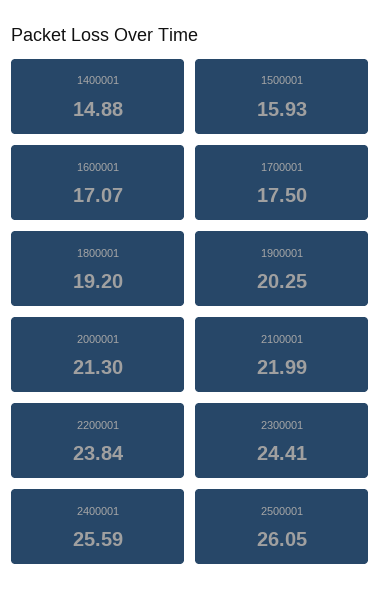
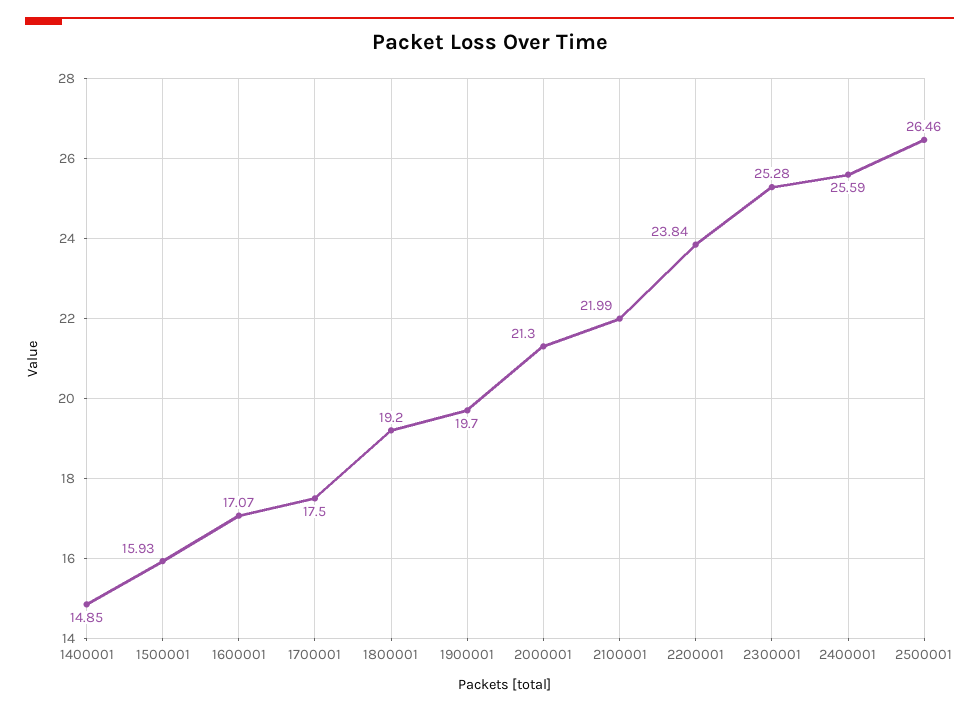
1400001: 14.88 -> 14.85
1900001: 20.25 -> 19.7
2300001: 24.41 -> 25.28
2500001: 26.05 -> 26.46

